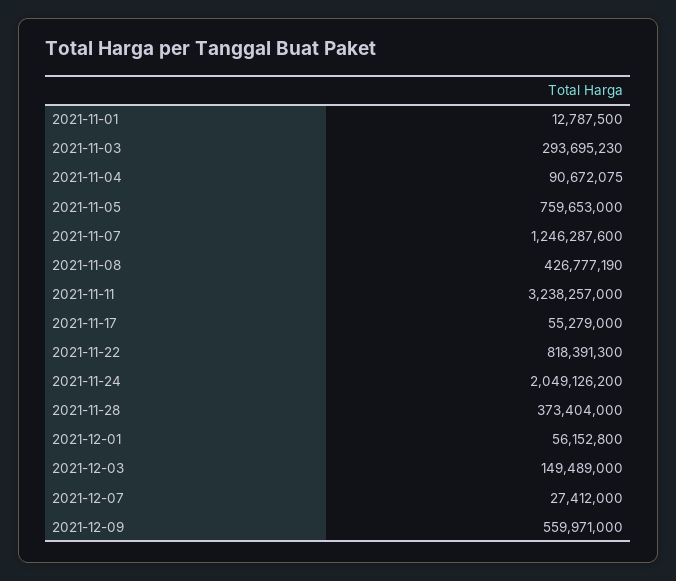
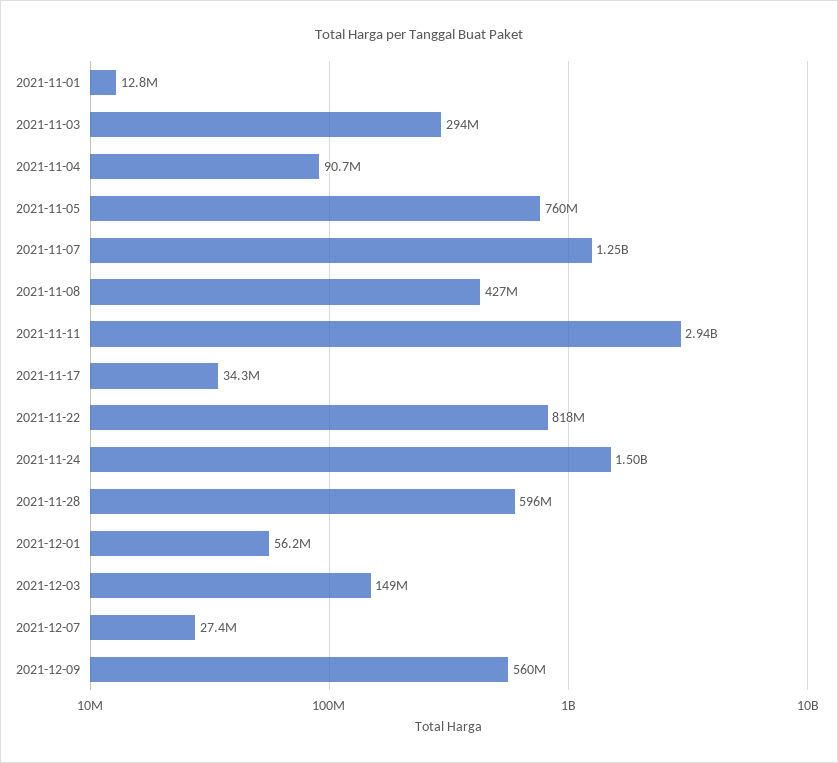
2021-11-11: 3238257000 -> 2940000000
2021-11-17: 55279000 -> 34300000
2021-11-24: 2049126200 -> 1500000000
2021-11-28: 373404000 -> 596000000

